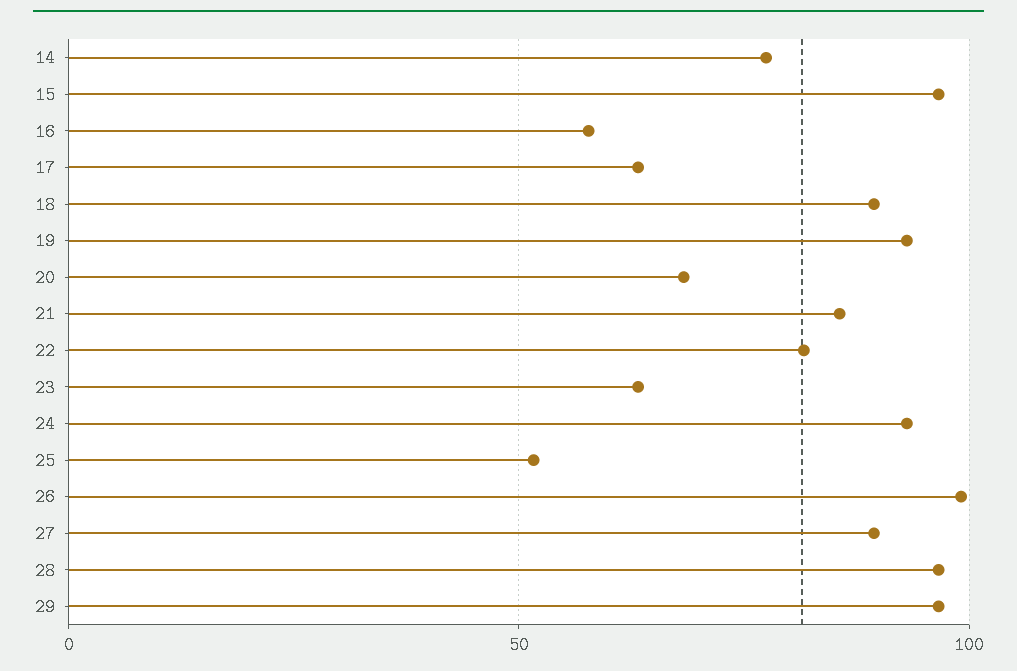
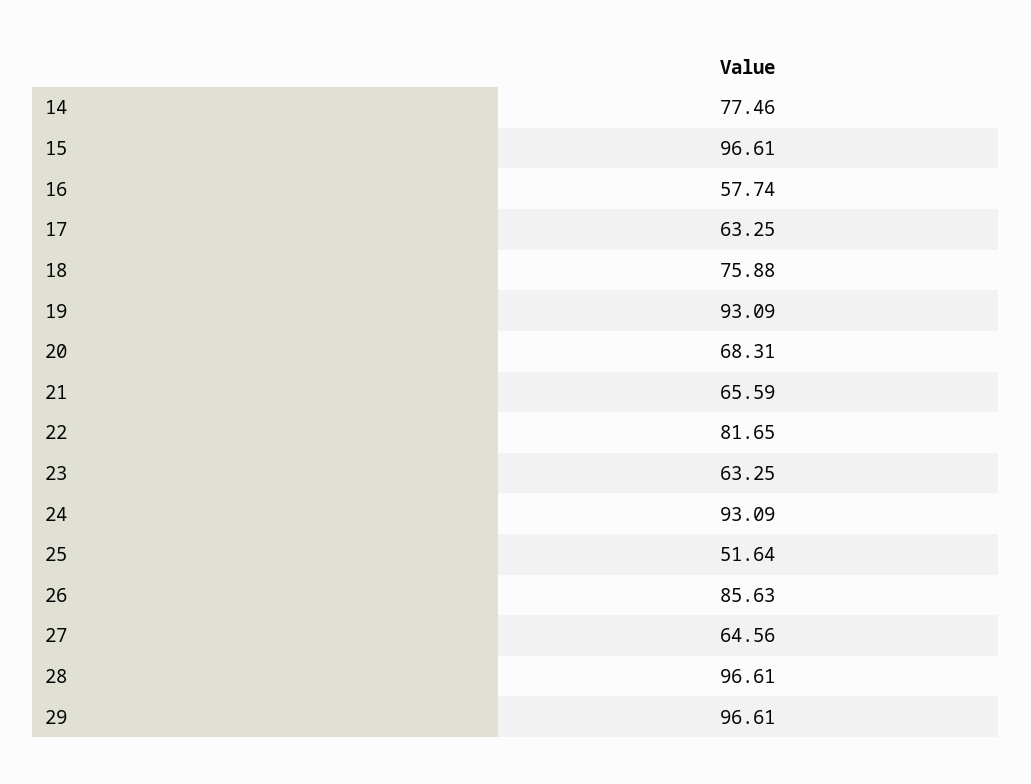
18: 90 -> 75.88
21: 85 -> 65.59
26: 100 -> 85.63
27: 90 -> 64.56

